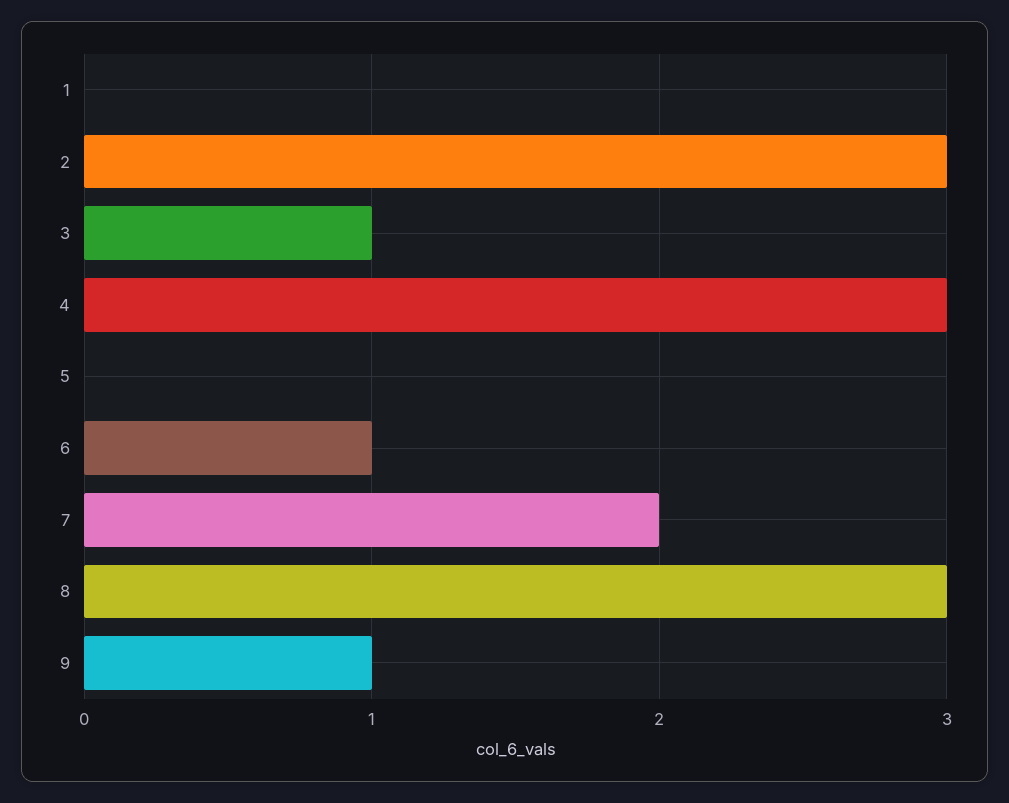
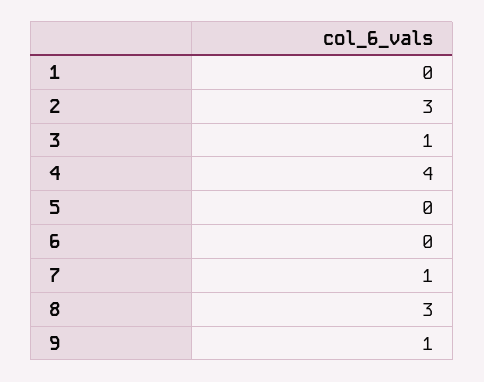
4: 3 -> 4
6: 1 -> 0
7: 2 -> 1

